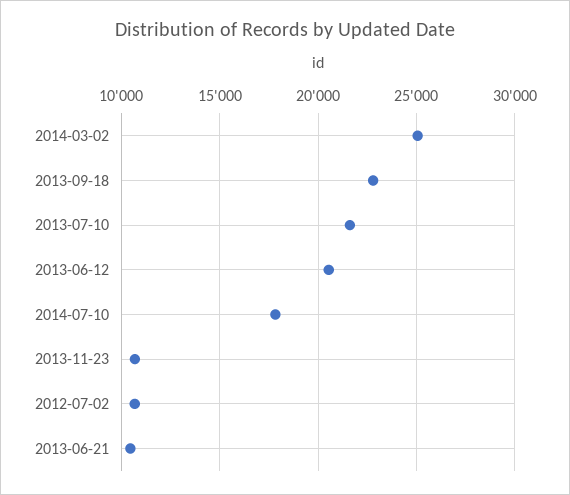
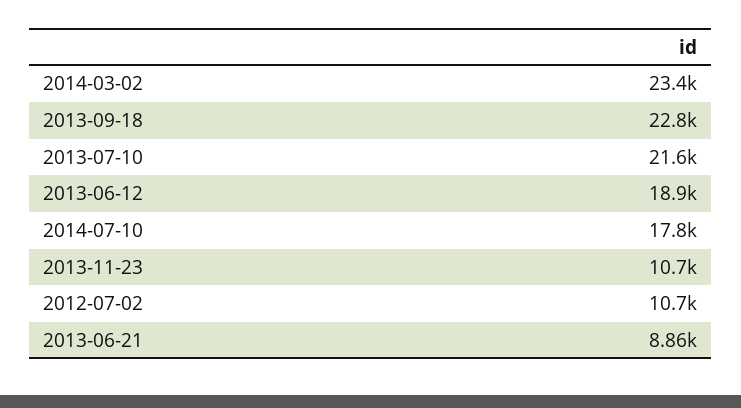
2014-03-02: 25000 -> 23400
2013-06-12: 20500 -> 18900
2013-06-21: 10500 -> 8860

